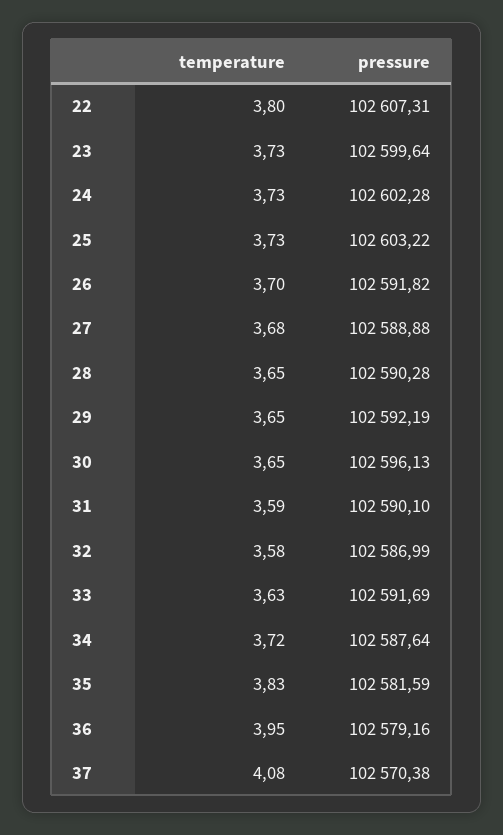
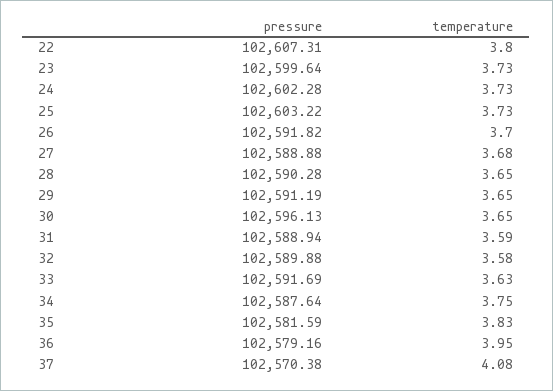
pressure, 29: 102592.19 -> 102591.19
pressure, 31: 102590.1 -> 102588.94
pressure, 32: 102586.99 -> 102589.88
temperature, 34: 3.72 -> 3.75

